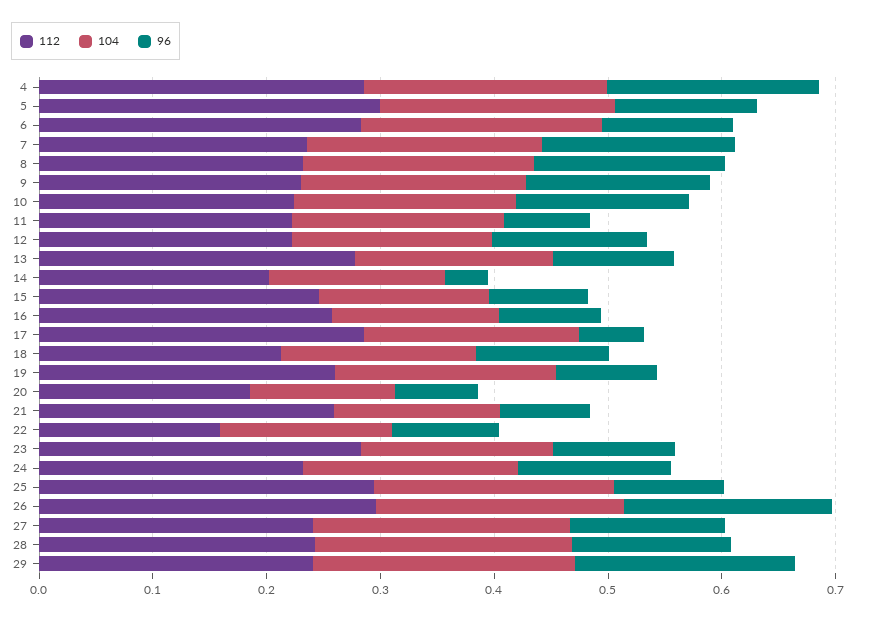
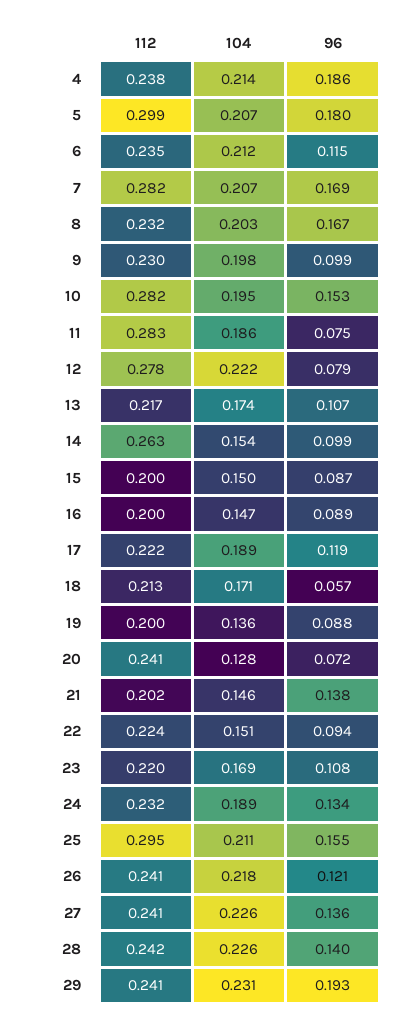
112, 4: 0.28 -> 0.238
96, 5: 0.12 -> 0.18
112, 6: 0.28 -> 0.235
112, 7: 0.24 -> 0.282
96, 9: 0.16 -> 0.099
112, 10: 0.22 -> 0.282
112, 11: 0.22 -> 0.283
112, 12: 0.22 -> 0.278
104, 12: 0.18 -> 0.222
96, 12: 0.14 -> 0.079
112, 13: 0.28 -> 0.217
112, 14: 0.2 -> 0.263
96, 14: 0.04 -> 0.099
112, 15: 0.24 -> 0.2
112, 16: 0.26 -> 0.2
112, 17: 0.28 -> 0.222
96, 17: 0.06 -> 0.119
96, 18: 0.12 -> 0.057
112, 19: 0.26 -> 0.2
104, 19: 0.2 -> 0.136
112, 20: 0.18 -> 0.241
112, 21: 0.26 -> 0.202
96, 21: 0.08 -> 0.138
112, 22: 0.16 -> 0.224
112, 23: 0.28 -> 0.22
96, 25: 0.1 -> 0.155
112, 26: 0.3 -> 0.241
96, 26: 0.18 -> 0.121

